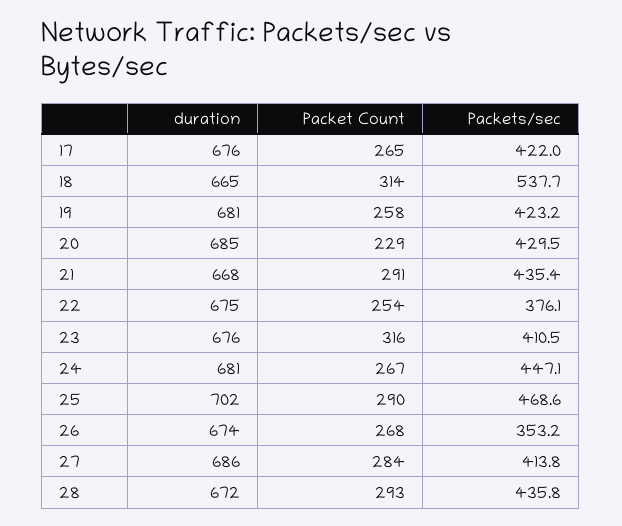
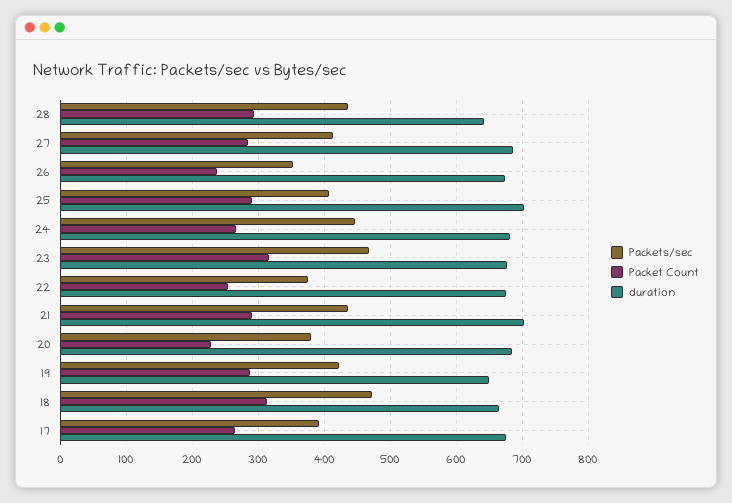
Packets/sec, 17: 422 -> 390
Packets/sec, 18: 537.7 -> 470
duration, 19: 681 -> 650
Packet Count, 19: 258 -> 290
Packets/sec, 20: 429.5 -> 380
duration, 21: 668 -> 700
Packets/sec, 23: 410.5 -> 470
Packets/sec, 25: 468.6 -> 410
Packet Count, 26: 268 -> 240
duration, 28: 672 -> 640

